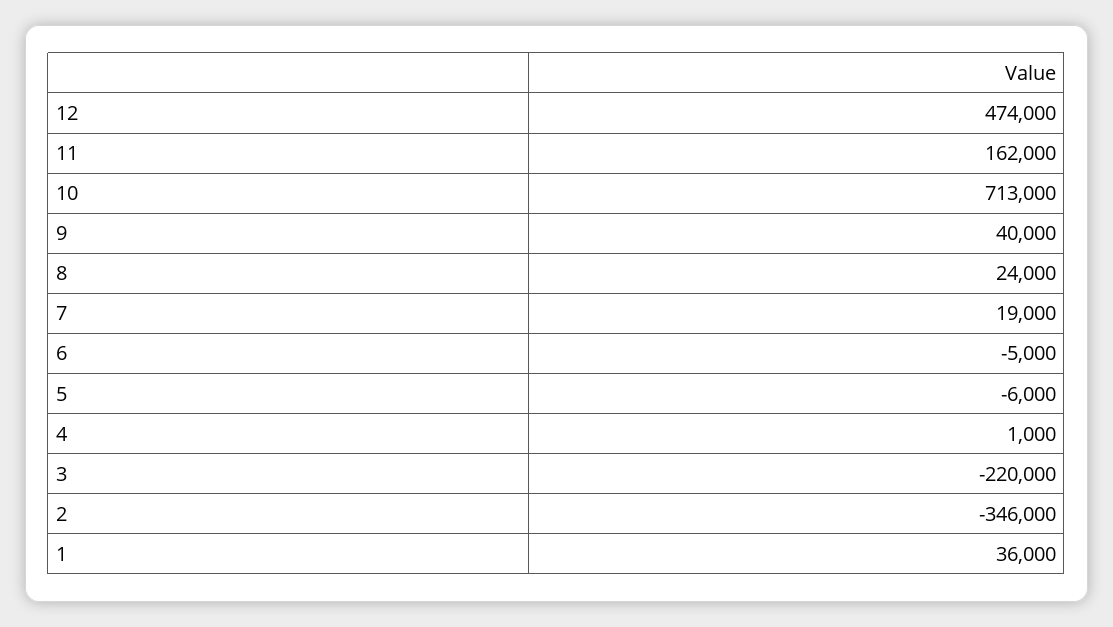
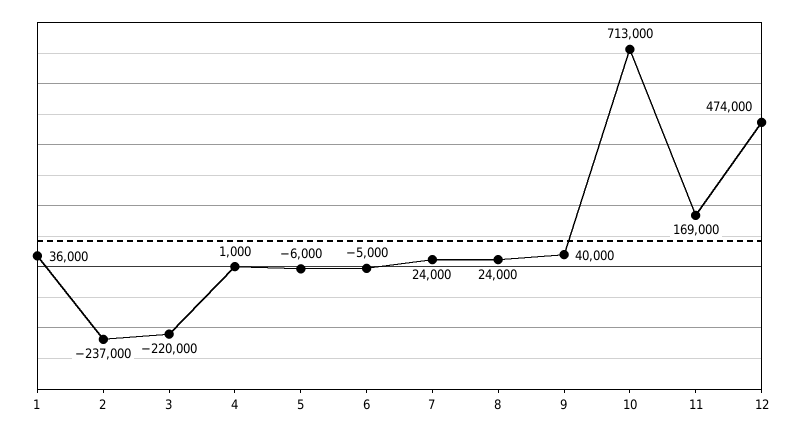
11: 162000 -> 169000
7: 19000 -> 24000
2: -346000 -> -237000

